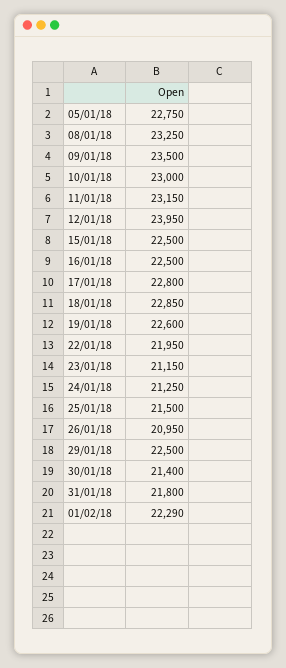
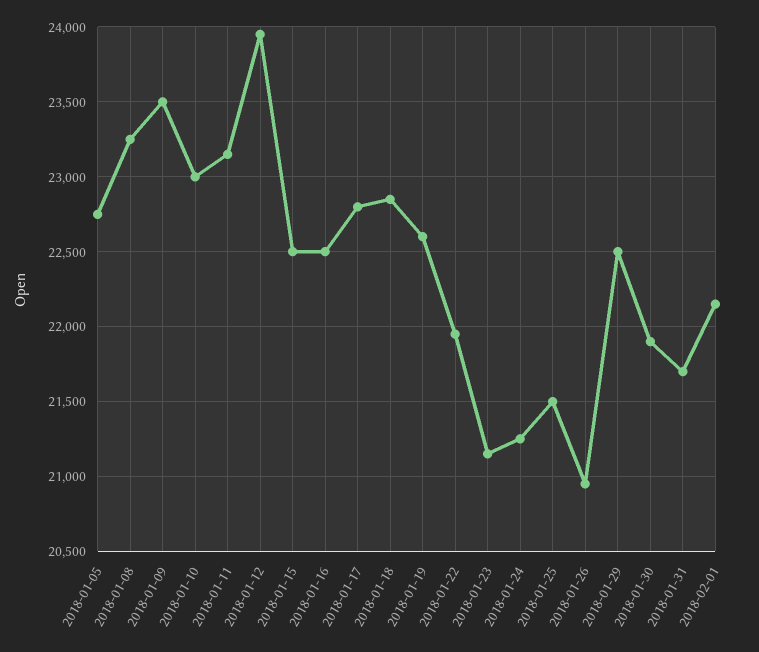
30/01/18: 21400 -> 21900
31/01/18: 21800 -> 21700
01/02/18: 22290 -> 22150

